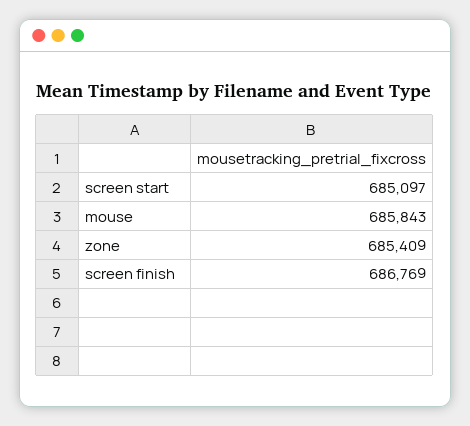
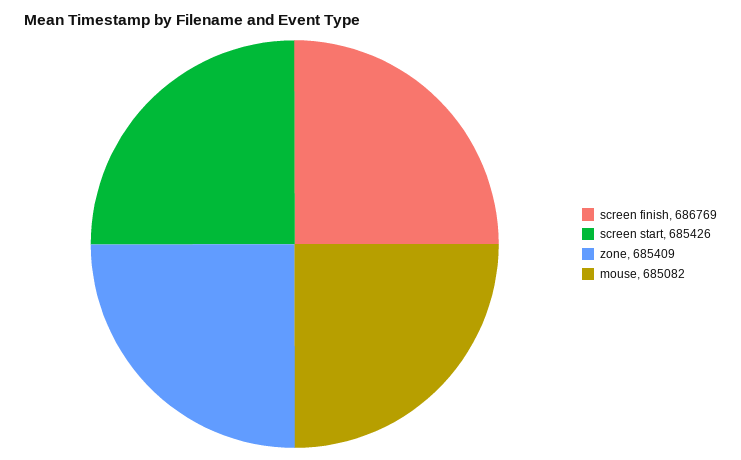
screen start: 685097 -> 685426
mouse: 685843 -> 685082

